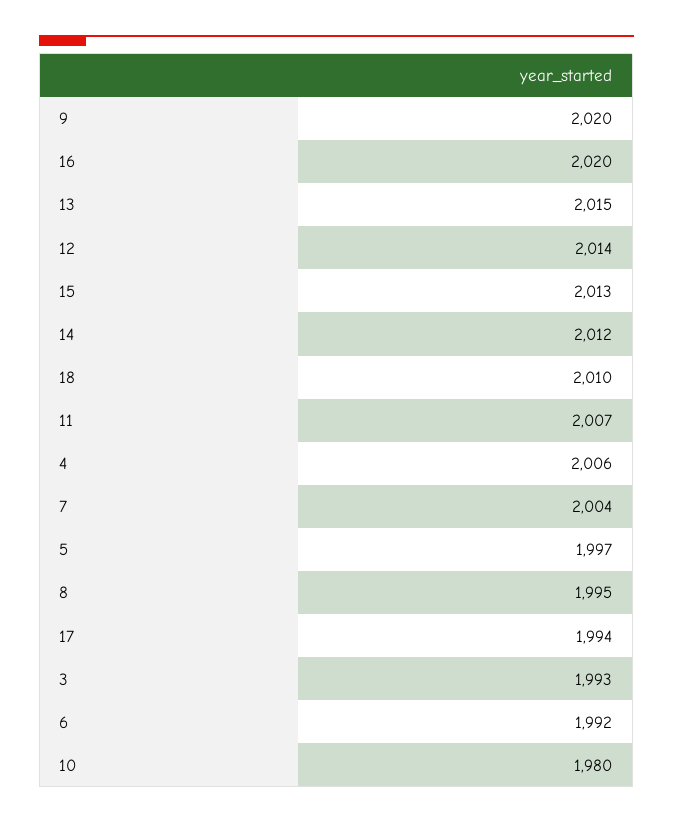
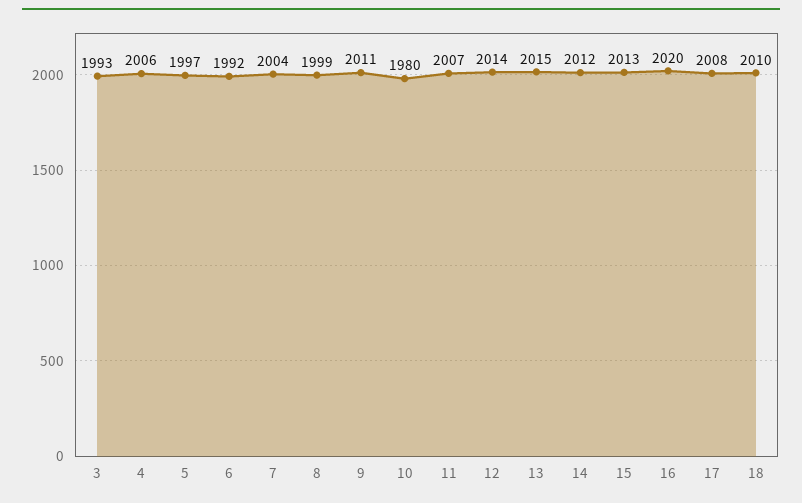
9: 2020 -> 2011
8: 1995 -> 1999
17: 1994 -> 2008

